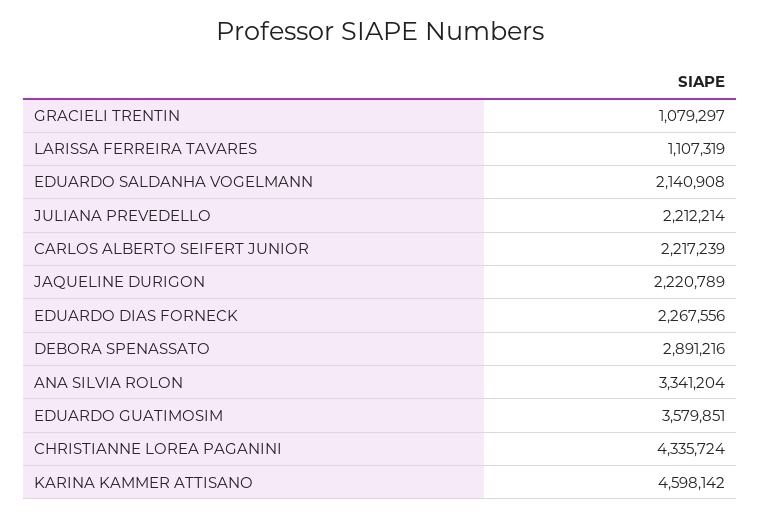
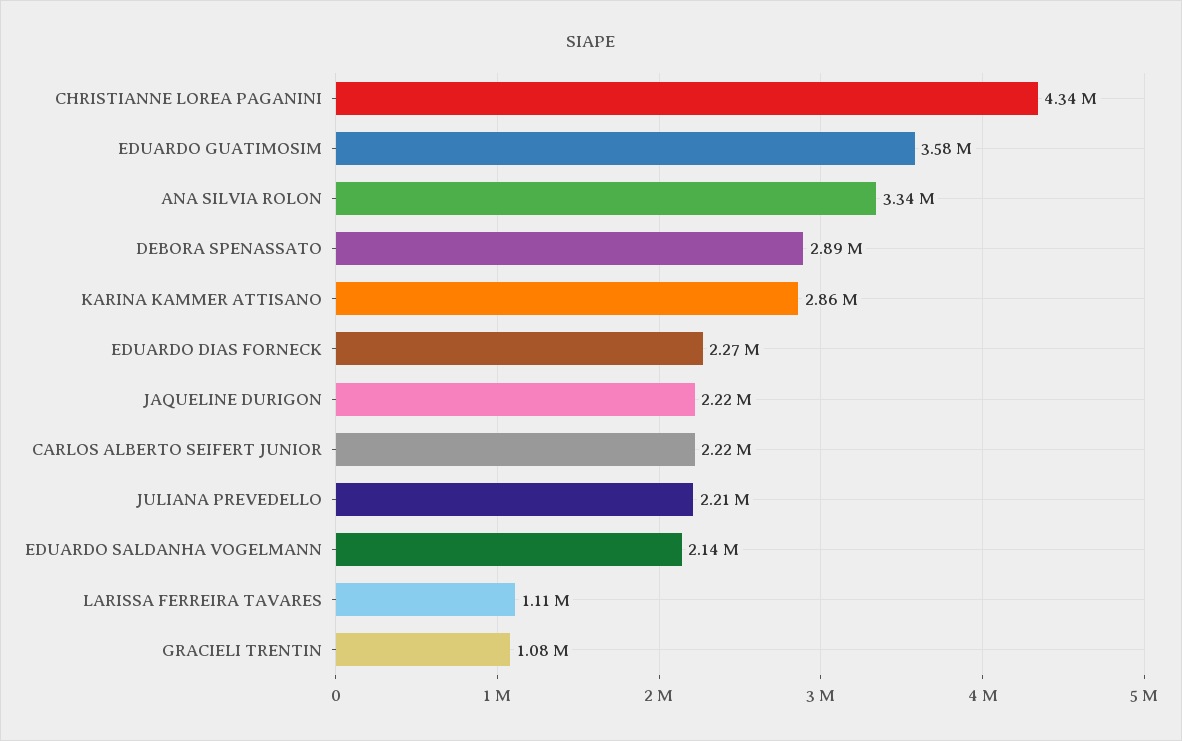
KARINA KAMMER ATTISANO: 4598142 -> 2860000

